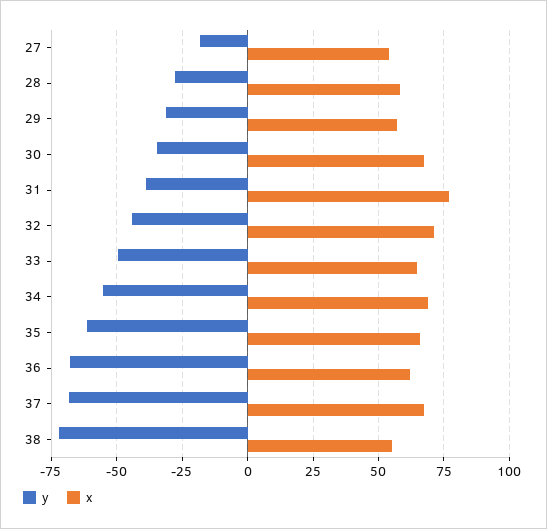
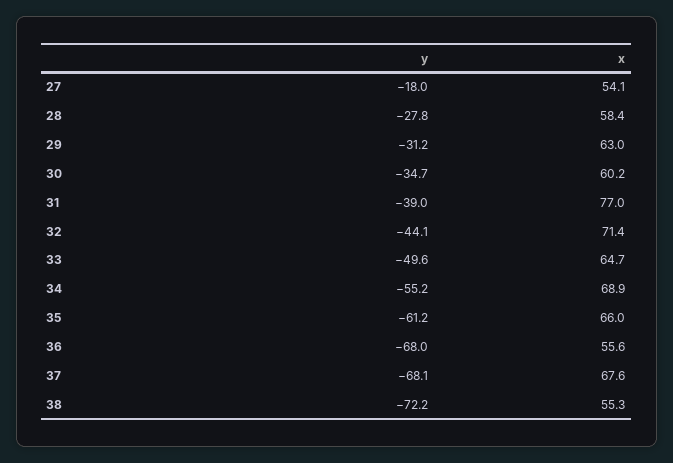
x, 29: 57.5 -> 63
x, 30: 67.5 -> 60.2
x, 36: 62.5 -> 55.6

